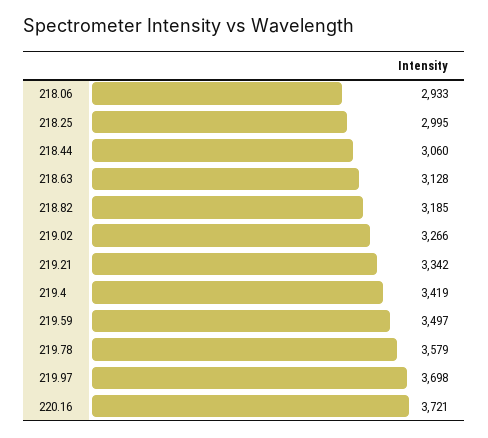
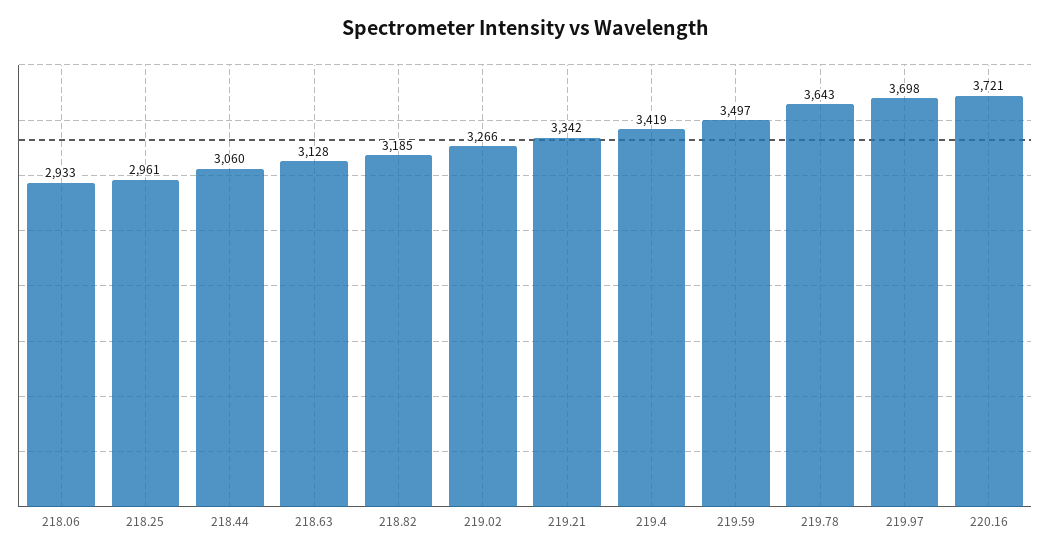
218.25: 2995 -> 2961
219.78: 3579 -> 3643

